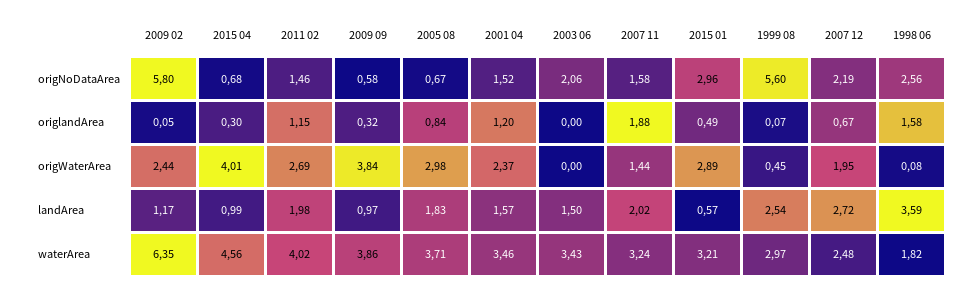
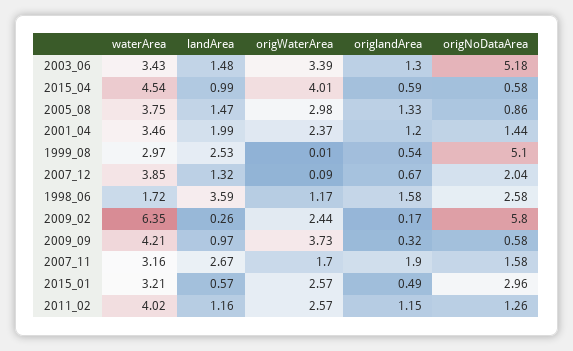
2015 04, origNoDataArea: 0.68 -> 0.58
2011 02, origNoDataArea: 1.46 -> 1.26
2005 08, origNoDataArea: 0.67 -> 0.86
2001 04, origNoDataArea: 1.52 -> 1.44
2003 06, origNoDataArea: 2.06 -> 5.18
1999 08, origNoDataArea: 5.6 -> 5.1
2007 12, origNoDataArea: 2.19 -> 2.04
1998 06, origNoDataArea: 2.56 -> 2.58
2009 02, origlandArea: 0.05 -> 0.17
2015 04, origlandArea: 0.3 -> 0.59
2005 08, origlandArea: 0.84 -> 1.33
2003 06, origlandArea: 0 -> 1.3
2007 11, origlandArea: 1.88 -> 1.9
1999 08, origlandArea: 0.07 -> 0.54
2011 02, origWaterArea: 2.69 -> 2.57
2009 09, origWaterArea: 3.84 -> 3.73
2003 06, origWaterArea: 0 -> 3.39
2007 11, origWaterArea: 1.44 -> 1.7
2015 01, origWaterArea: 2.89 -> 2.57
1999 08, origWaterArea: 0.45 -> 0.01
2007 12, origWaterArea: 1.95 -> 0.09
1998 06, origWaterArea: 0.08 -> 1.17
2009 02, landArea: 1.17 -> 0.26
2011 02, landArea: 1.98 -> 1.16
2005 08, landArea: 1.83 -> 1.47
2001 04, landArea: 1.57 -> 1.99
2003 06, landArea: 1.5 -> 1.48
2007 11, landArea: 2.02 -> 2.67
1999 08, landArea: 2.54 -> 2.53
2007 12, landArea: 2.72 -> 1.32
2015 04, waterArea: 4.56 -> 4.54
2009 09, waterArea: 3.86 -> 4.21
2005 08, waterArea: 3.71 -> 3.75
2007 11, waterArea: 3.24 -> 3.16
2007 12, waterArea: 2.48 -> 3.85
1998 06, waterArea: 1.82 -> 1.72

